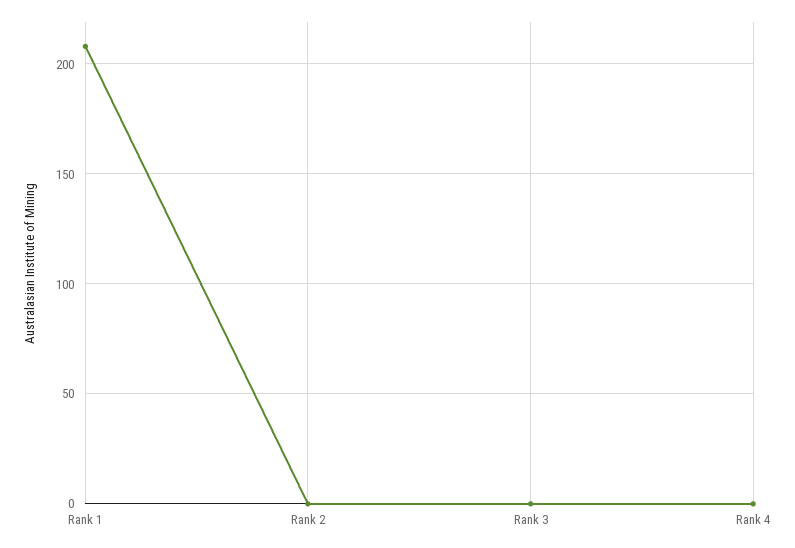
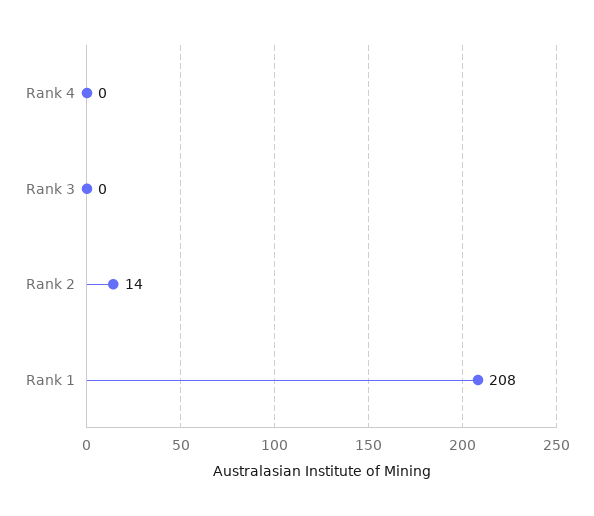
Rank 2: 0 -> 14

